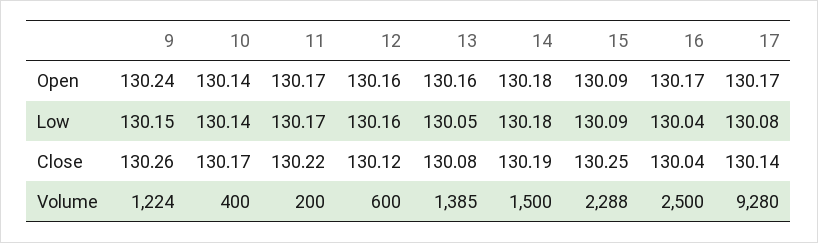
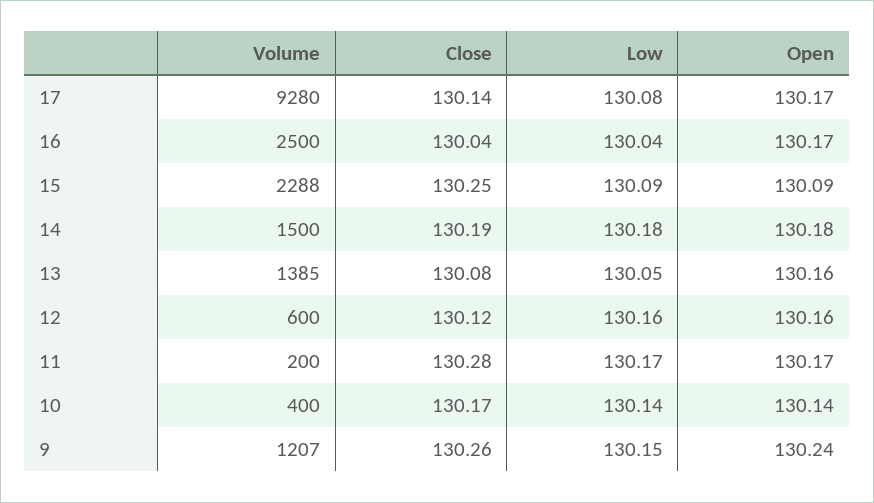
11, Close: 130.22 -> 130.28
9, Volume: 1224 -> 1207

